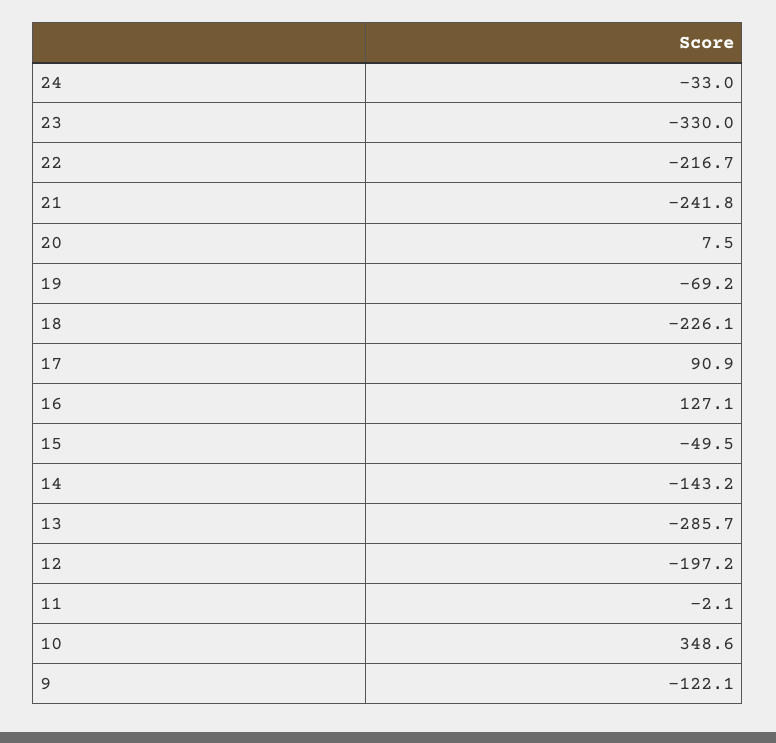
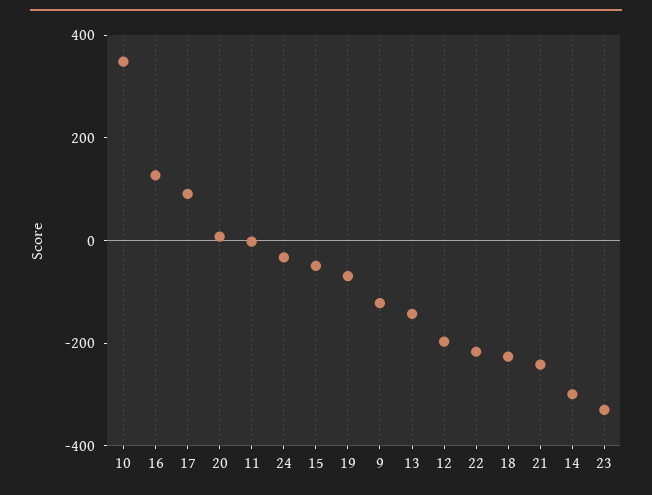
14: -143.2 -> -300
13: -285.7 -> -150

